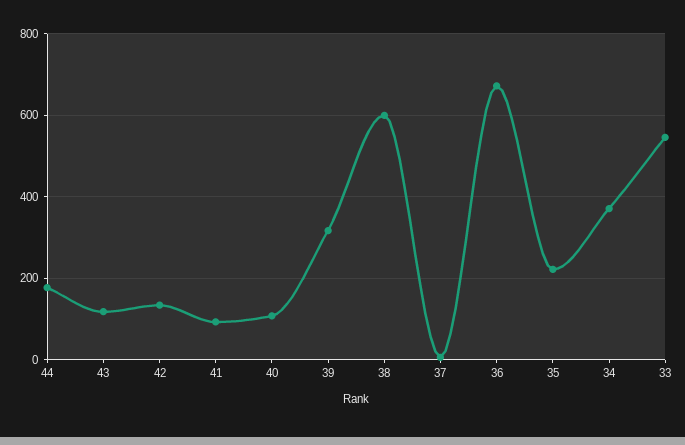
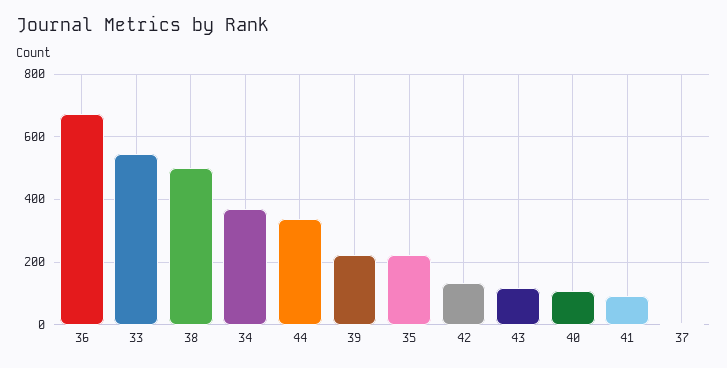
44: 180 -> 340
39: 320 -> 220
38: 600 -> 500

